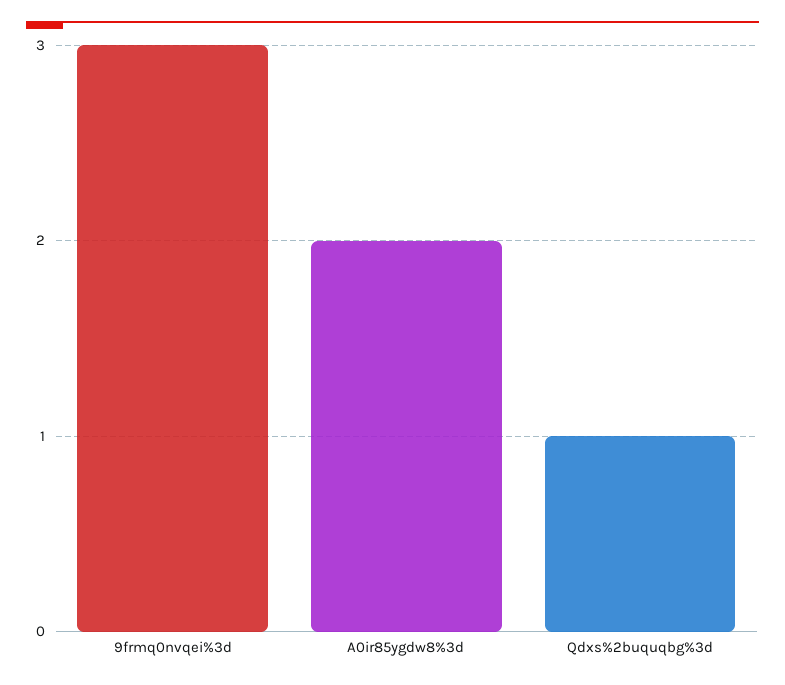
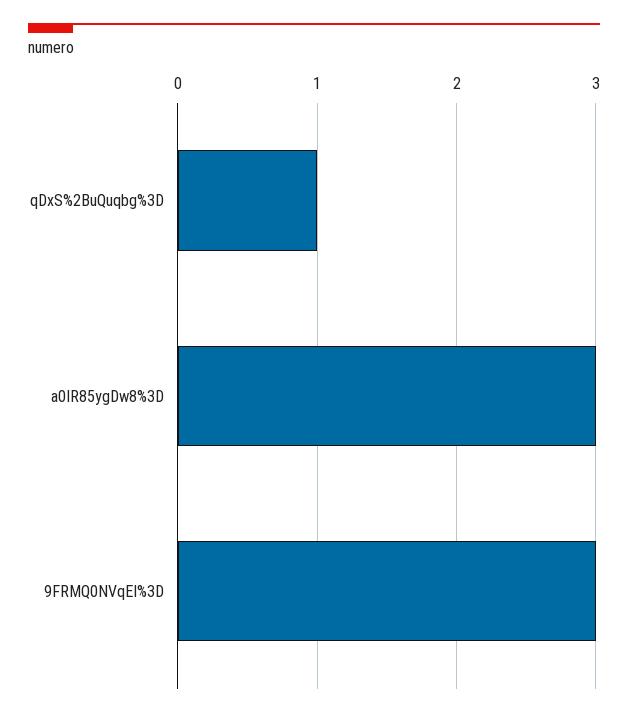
A0ir85ygdw8%3d: 2 -> 3

